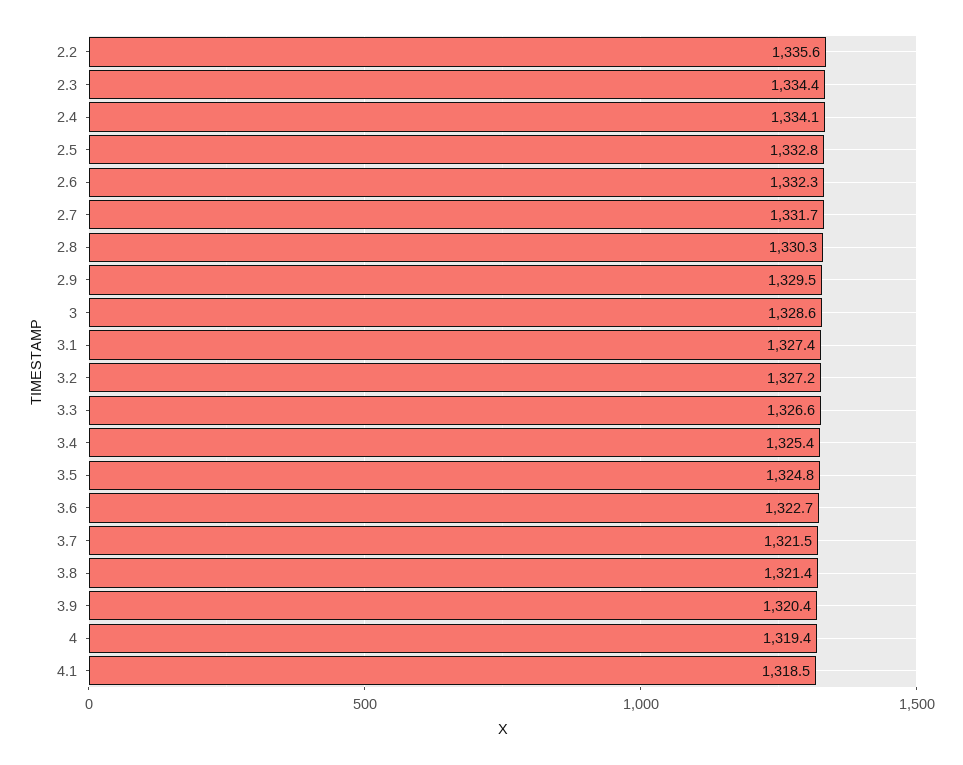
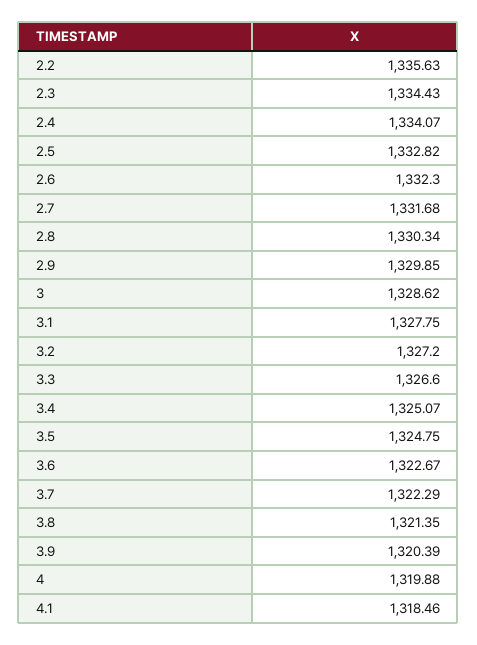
2.9: 1329.5 -> 1329.85
3.1: 1327.4 -> 1327.75
3.4: 1325.4 -> 1325.07
3.7: 1321.5 -> 1322.29
4: 1319.4 -> 1319.88

